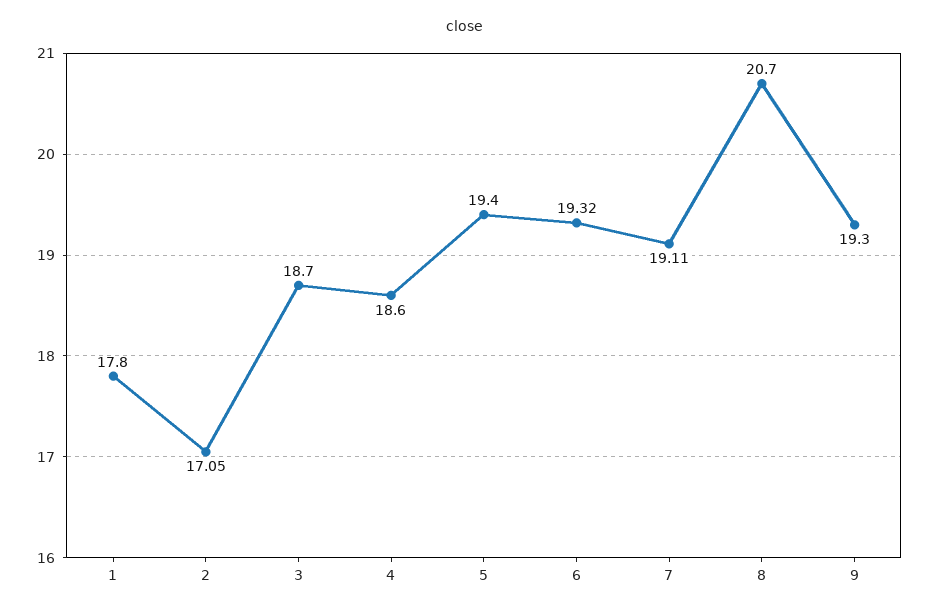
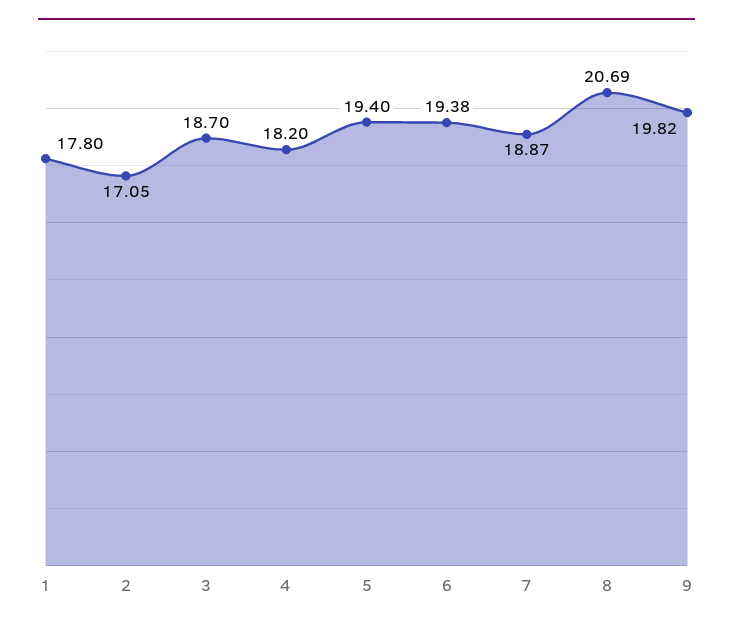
4: 18.6 -> 18.2
6: 19.32 -> 19.38
7: 19.11 -> 18.87
8: 20.7 -> 20.69
9: 19.3 -> 19.82

